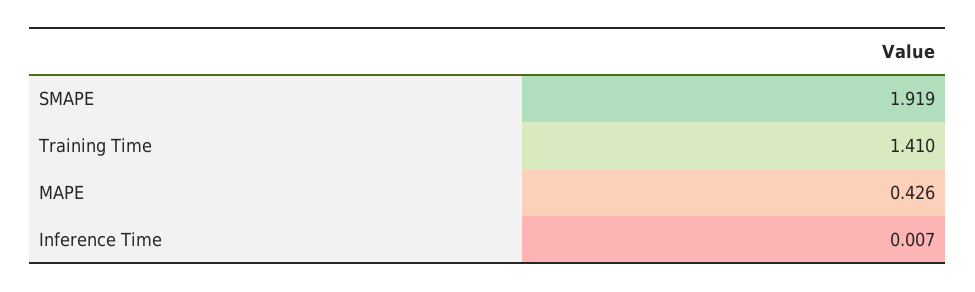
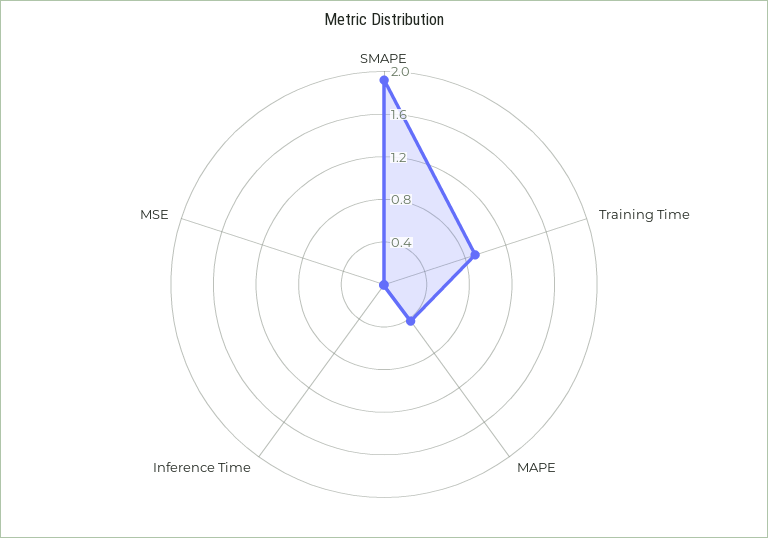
Training Time: 1.41 -> 0.9
MSE: none -> 0

